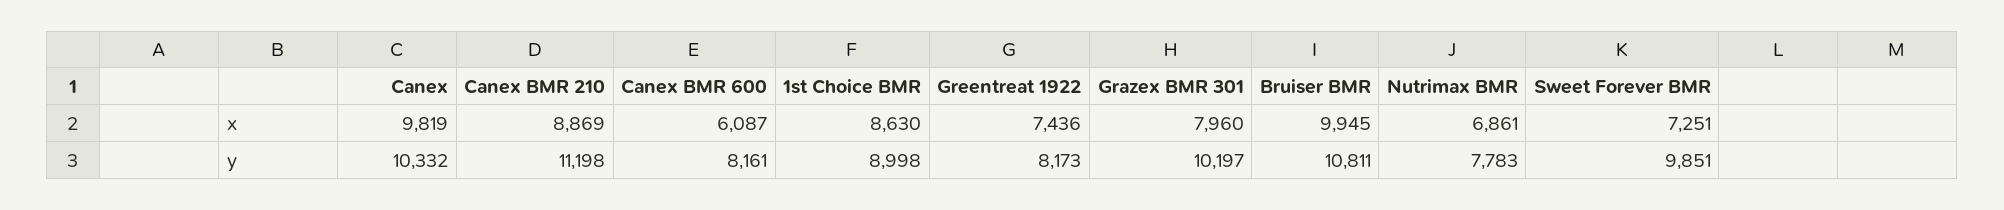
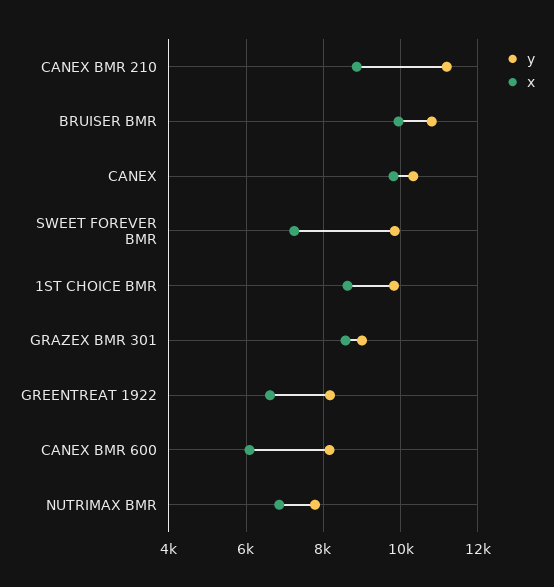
x, Greentreat 1922: 7436 -> 6600
x, Grazex BMR 301: 7960 -> 8600
y, 1st Choice BMR: 8998 -> 9800
y, Grazex BMR 301: 10197 -> 9000

